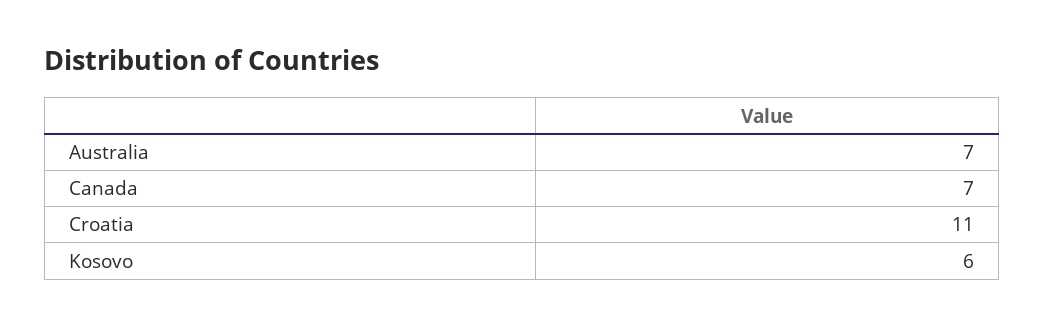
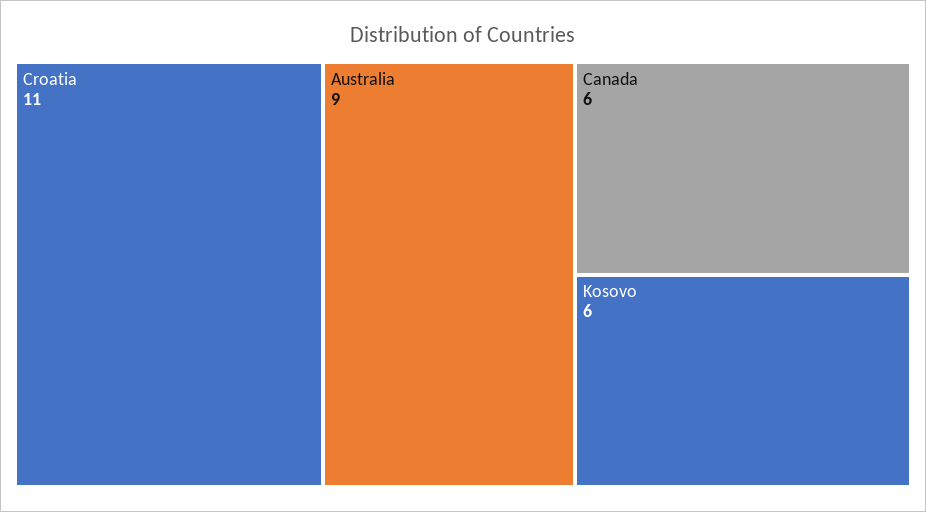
Australia: 7 -> 9
Canada: 7 -> 6

